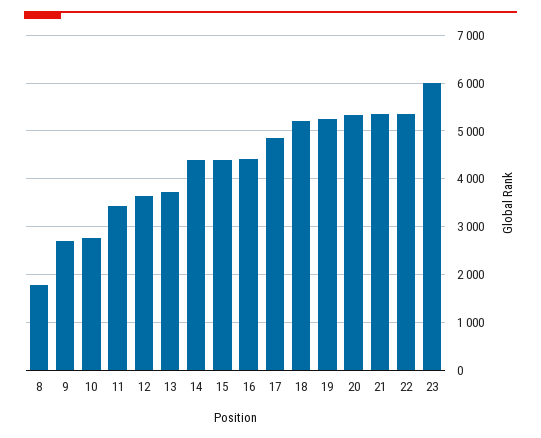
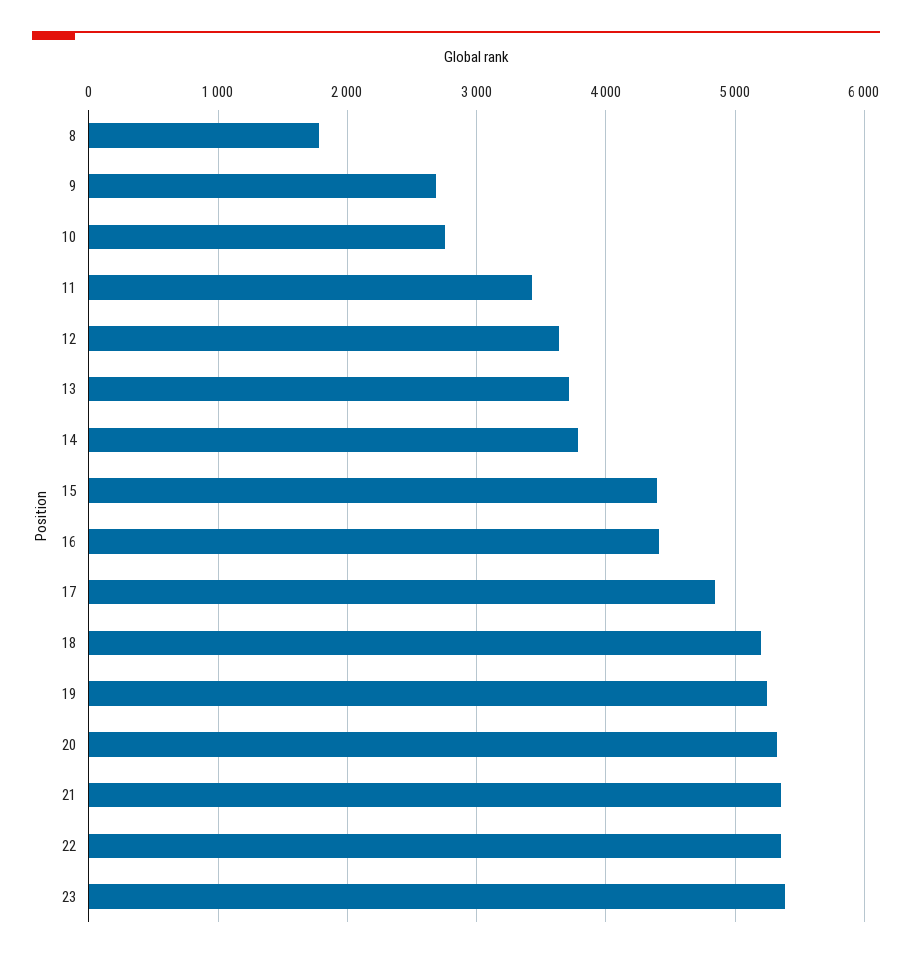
14: 4400 -> 3800
23: 6000 -> 5400

